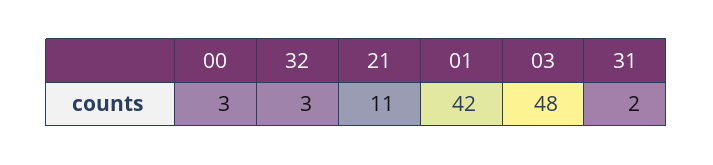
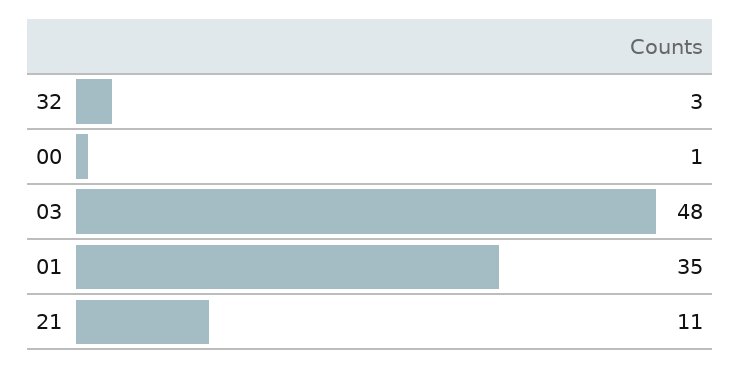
00: 3 -> 1
01: 42 -> 35
31: 2 -> none

